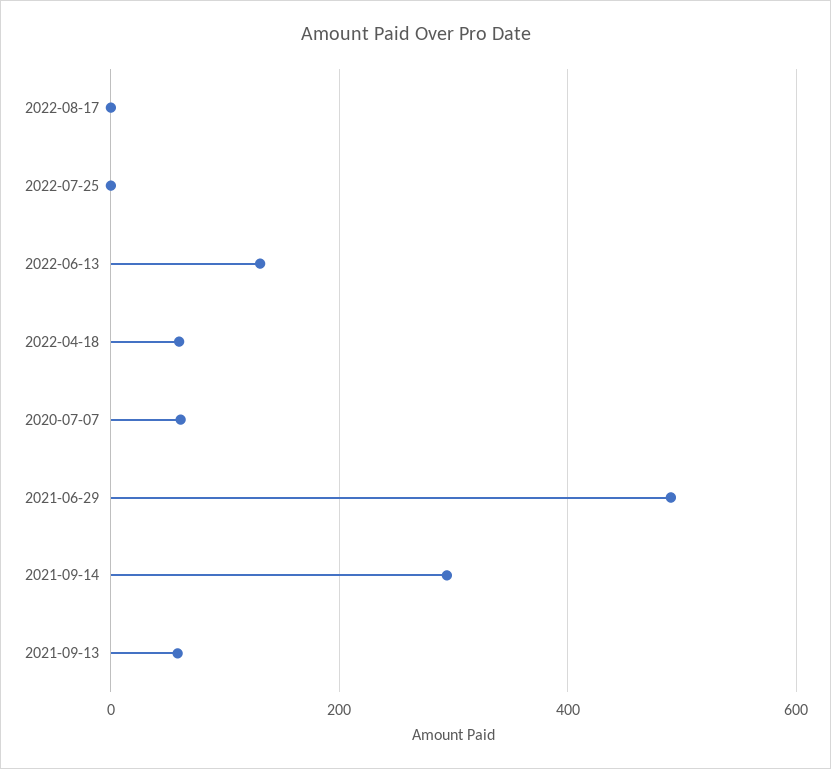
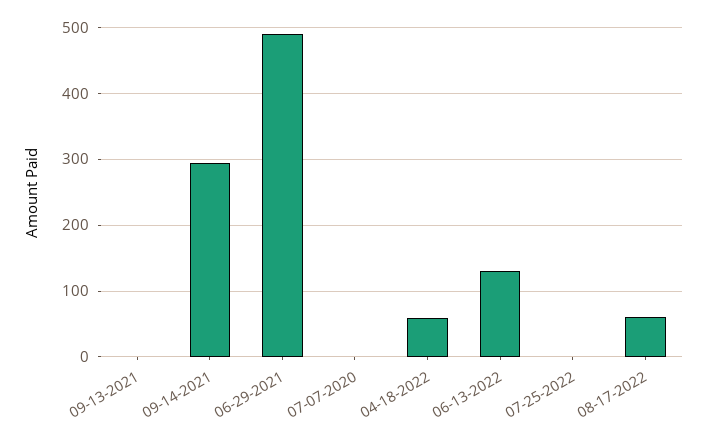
2022-08-17: 0 -> 60
2020-07-07: 60 -> 0
2021-09-13: 60 -> 0

